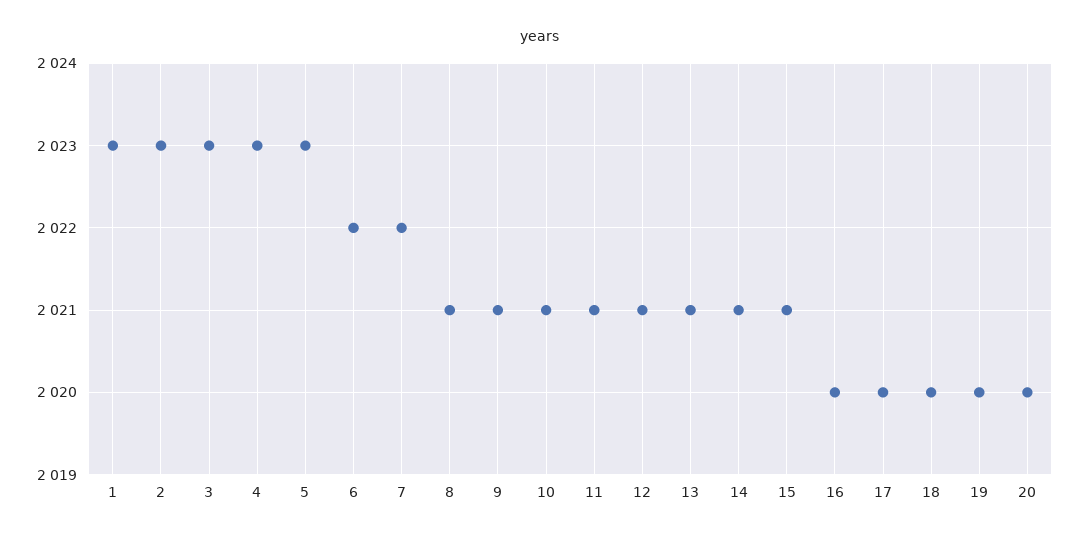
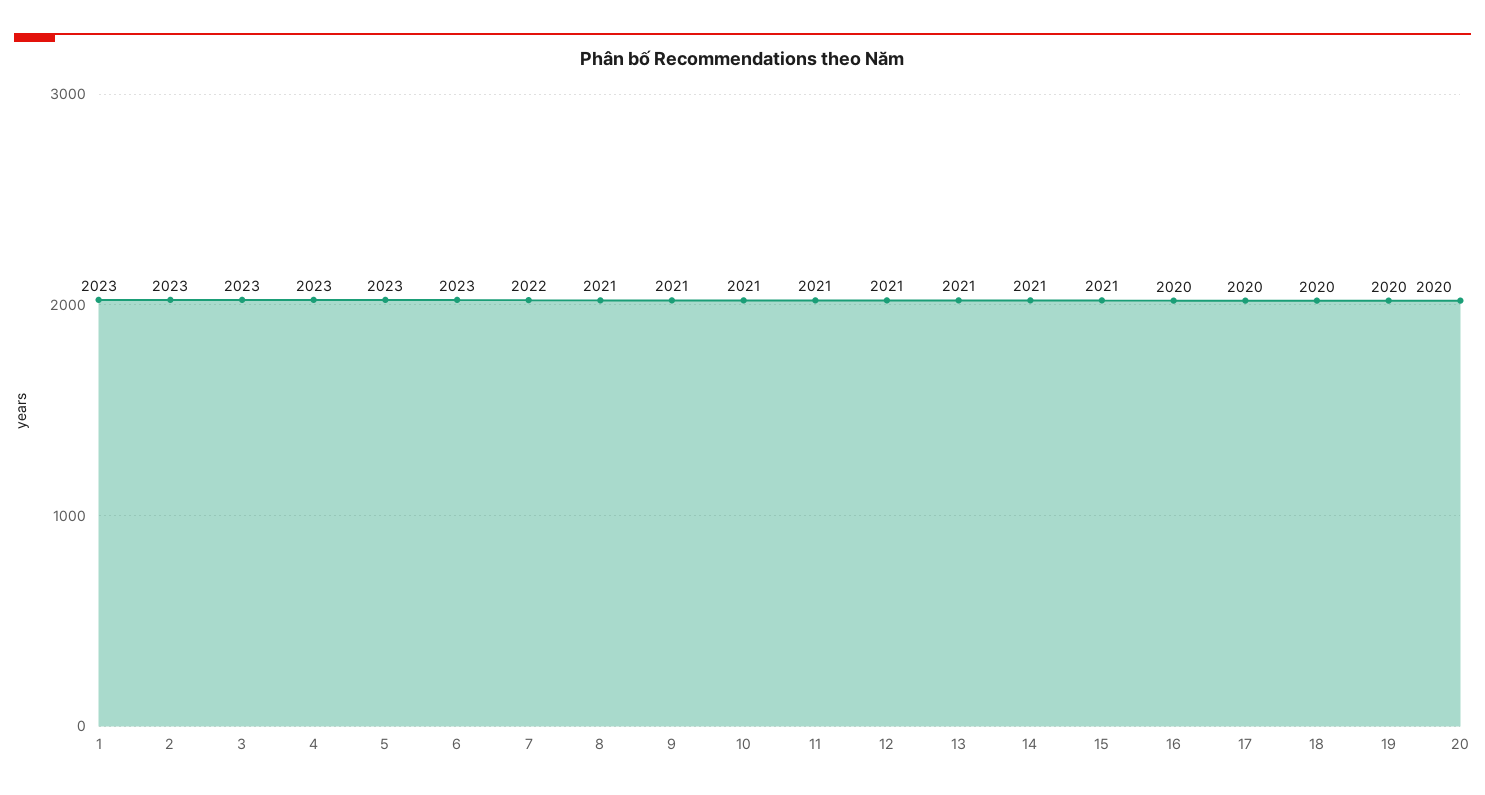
6: 2022 -> 2023

